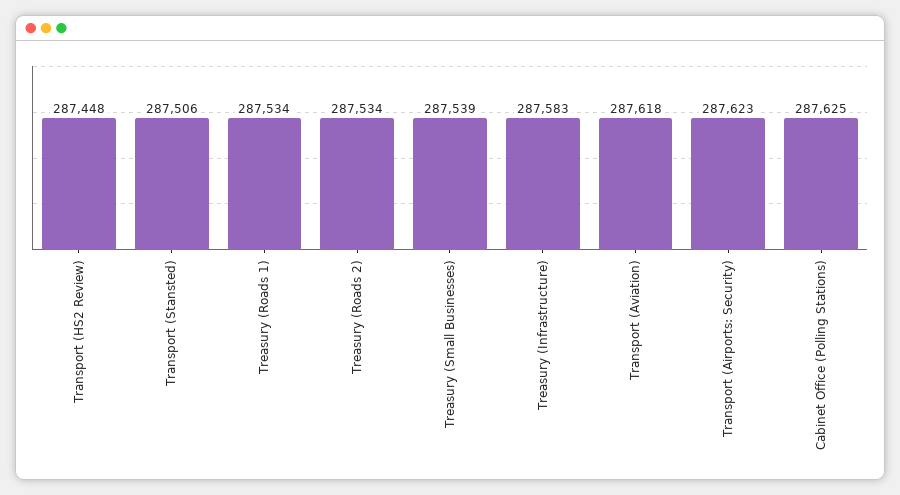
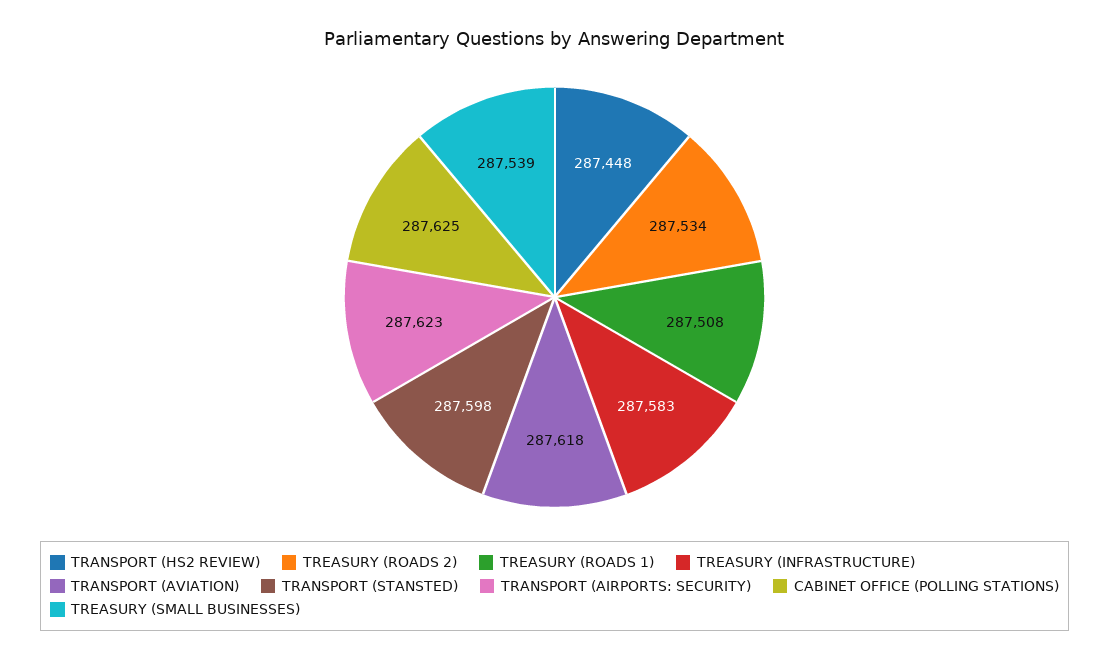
Transport (Stansted): 287506 -> 287598
Treasury (Roads 1): 287534 -> 287508

